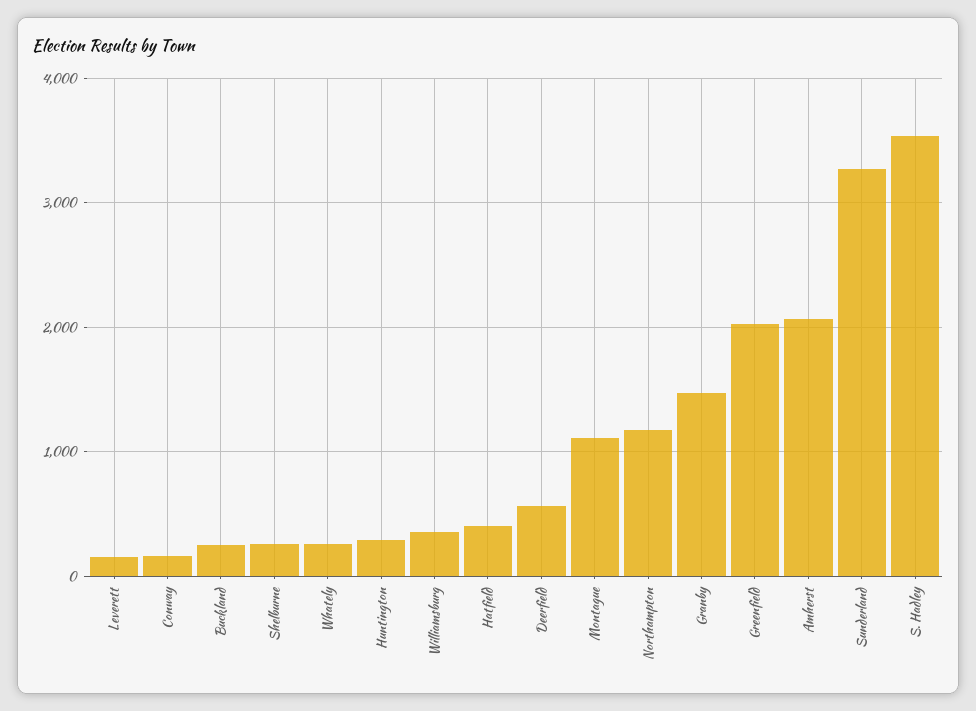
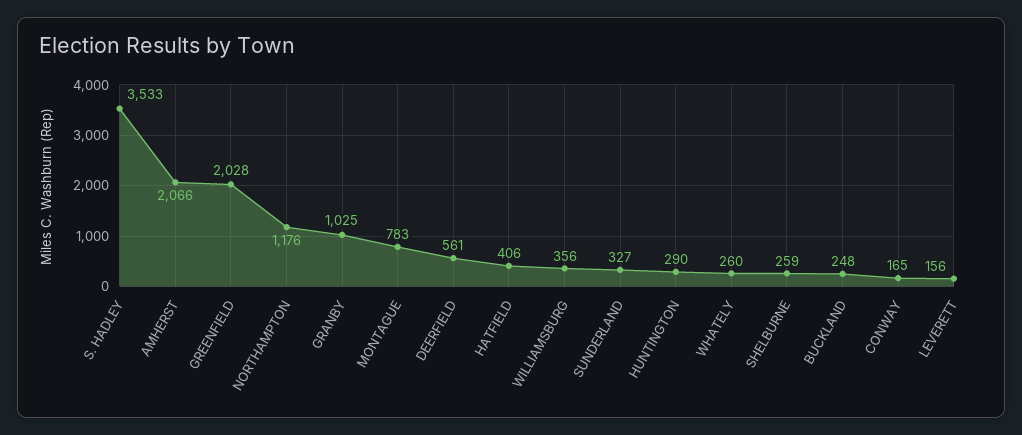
Montague: 1100 -> 783
Granby: 1500 -> 1025
Sunderland: 3300 -> 327

